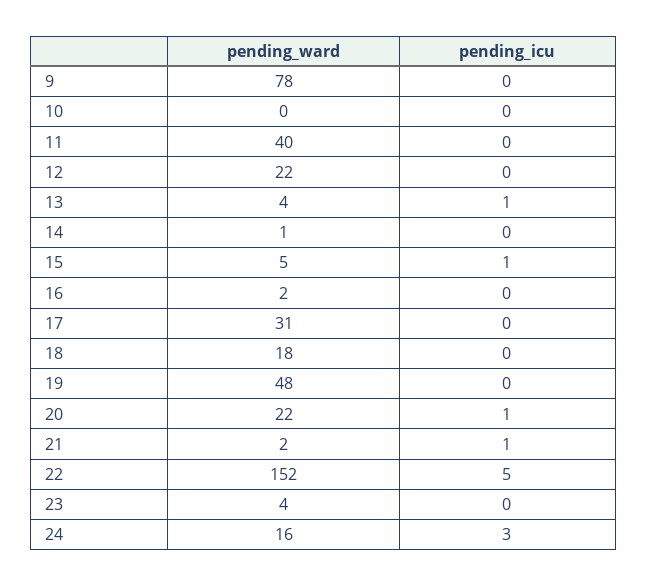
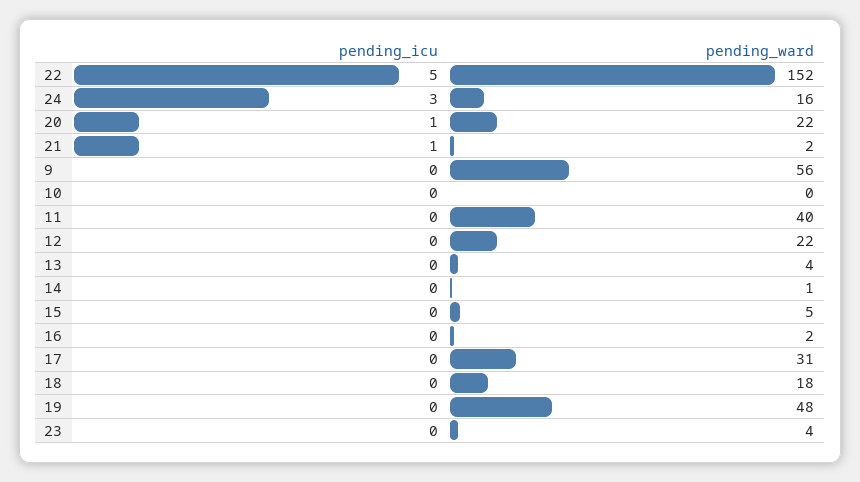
pending_ward, 9: 78 -> 56
pending_icu, 13: 1 -> 0
pending_icu, 15: 1 -> 0

